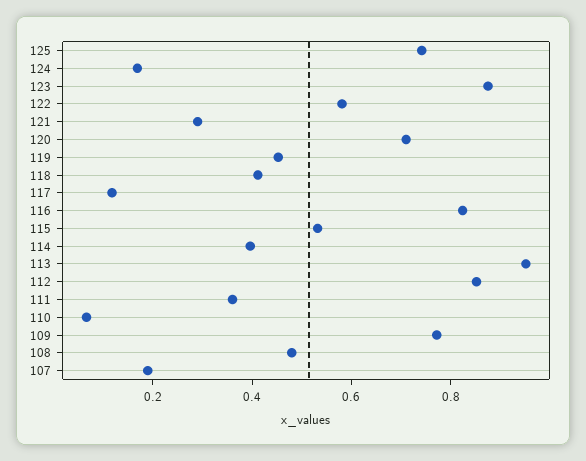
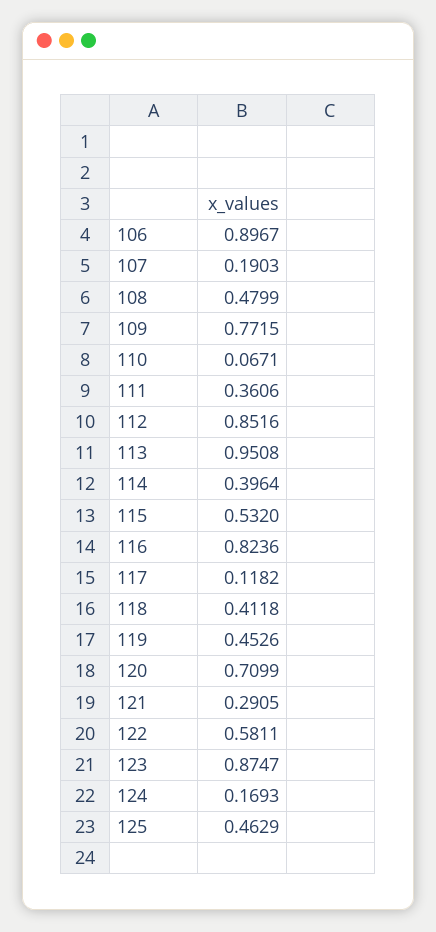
125: 0.75 -> 0.4629
106: none -> 0.8967

